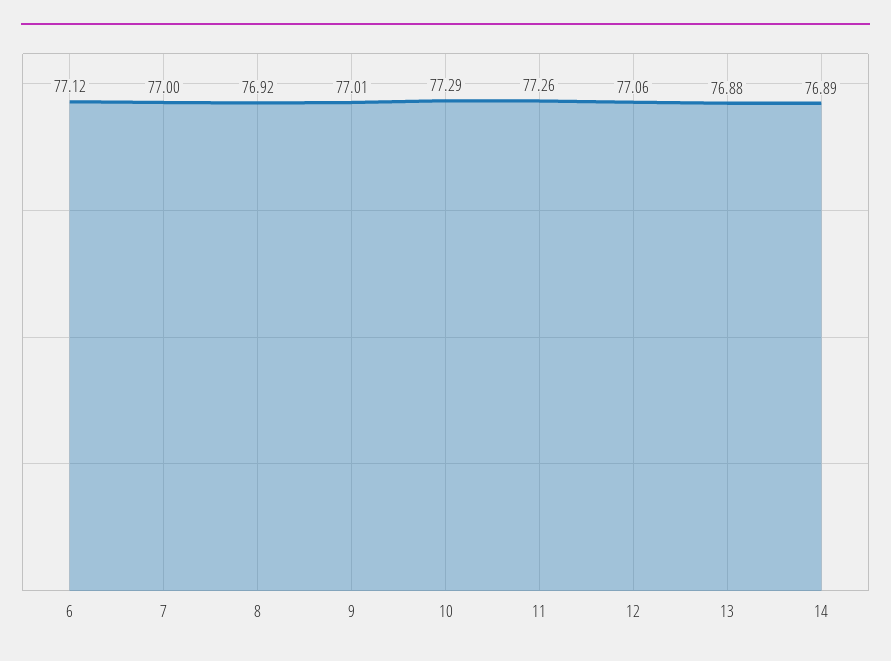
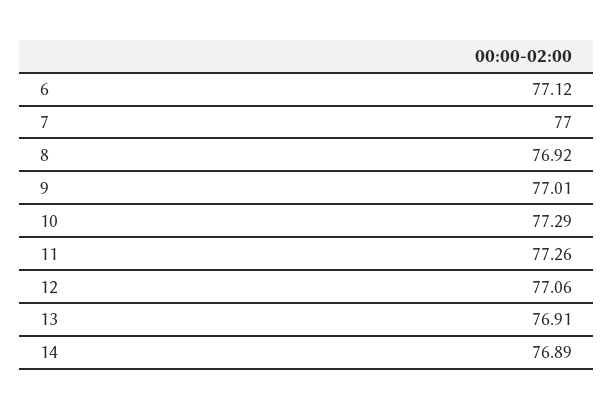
13: 76.88 -> 76.91

